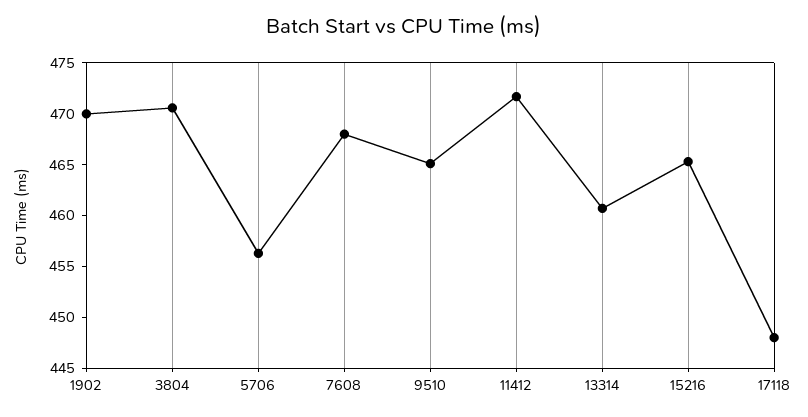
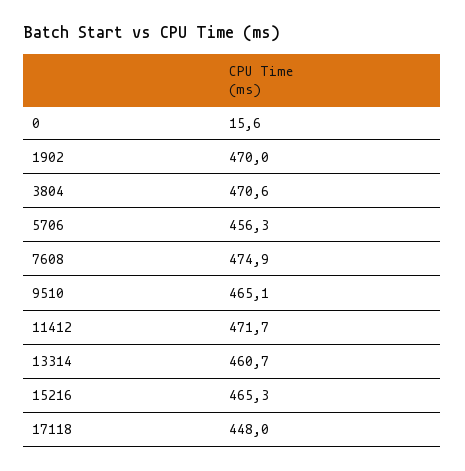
7608: 468 -> 474.9
0: none -> 15.6

